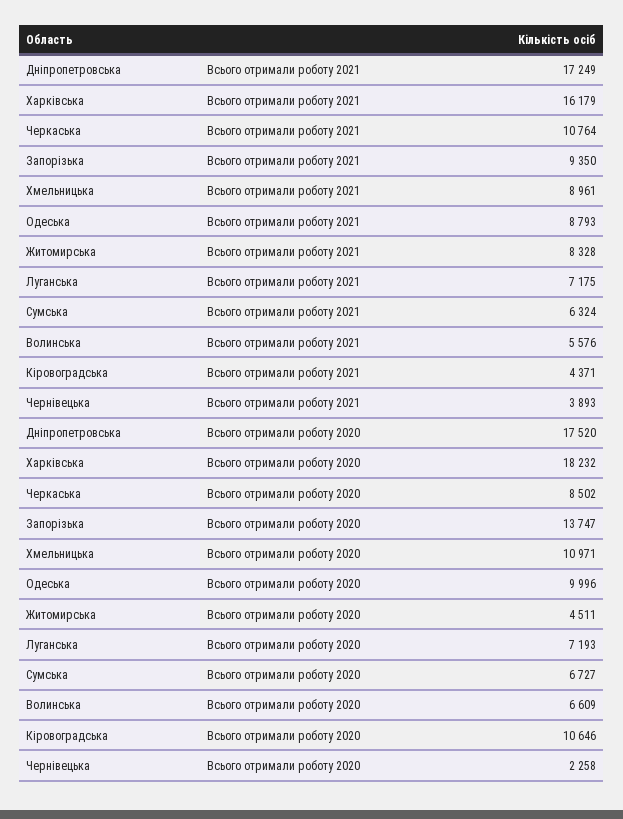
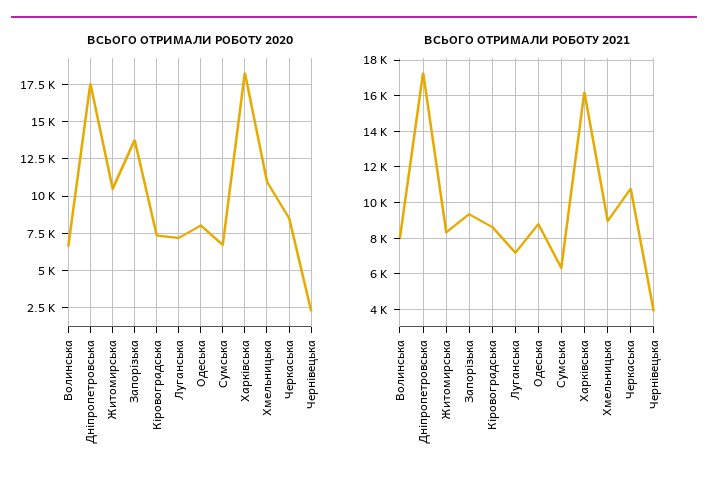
Всього отримали роботу 2021, Волинська: 5576 -> 8000
Всього отримали роботу 2021, Кіровоградська: 4371 -> 8500
Всього отримали роботу 2020, Одеська: 9996 -> 8000
Всього отримали роботу 2020, Житомирська: 4511 -> 10500
Всього отримали роботу 2020, Кіровоградська: 10646 -> 7500

